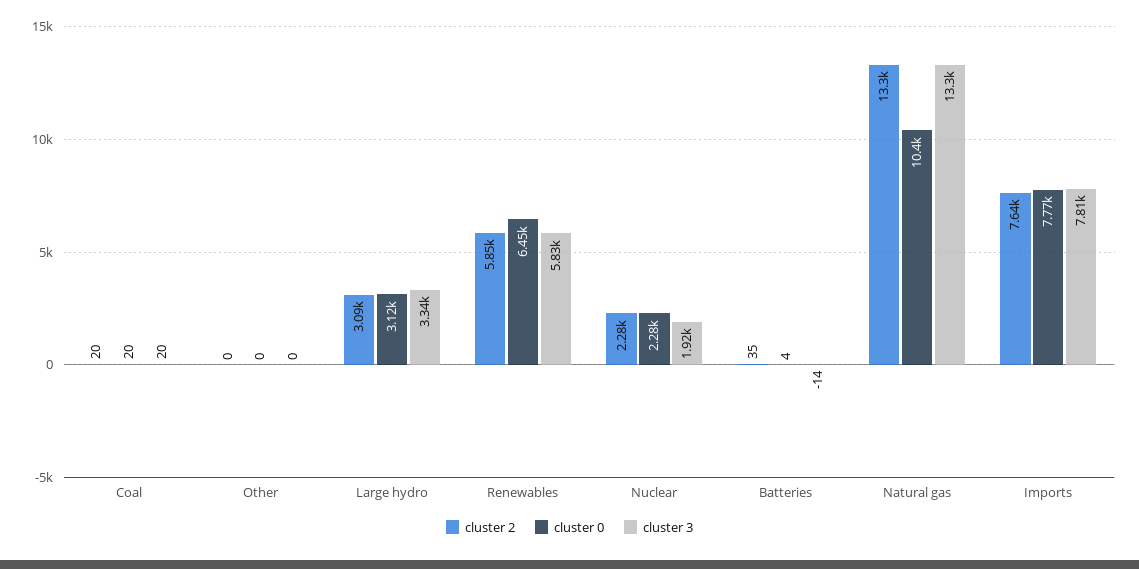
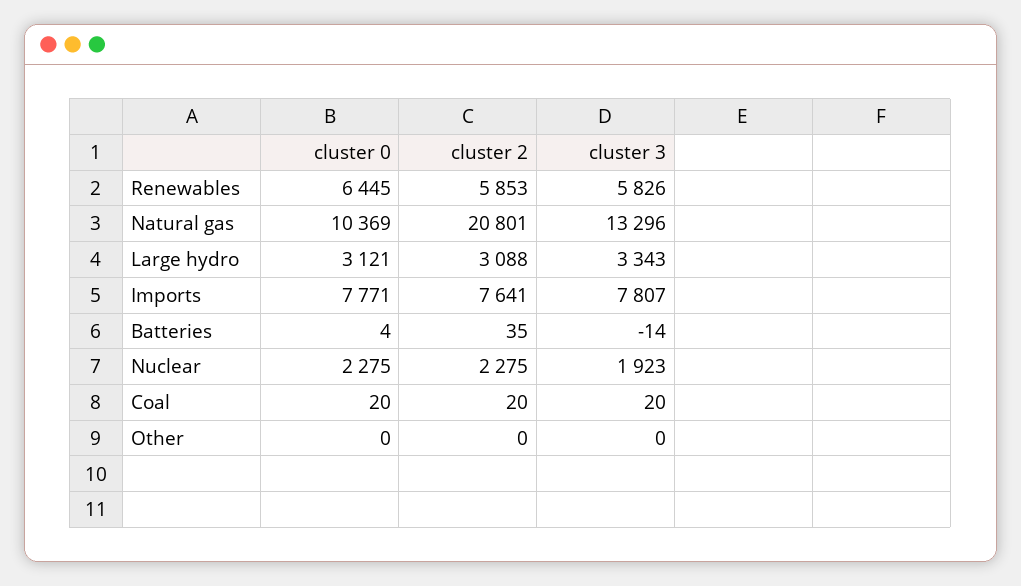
cluster 2, Natural gas: 13300 -> 20801

